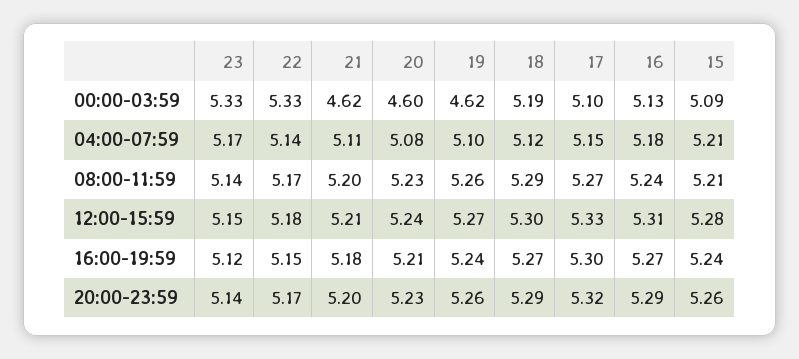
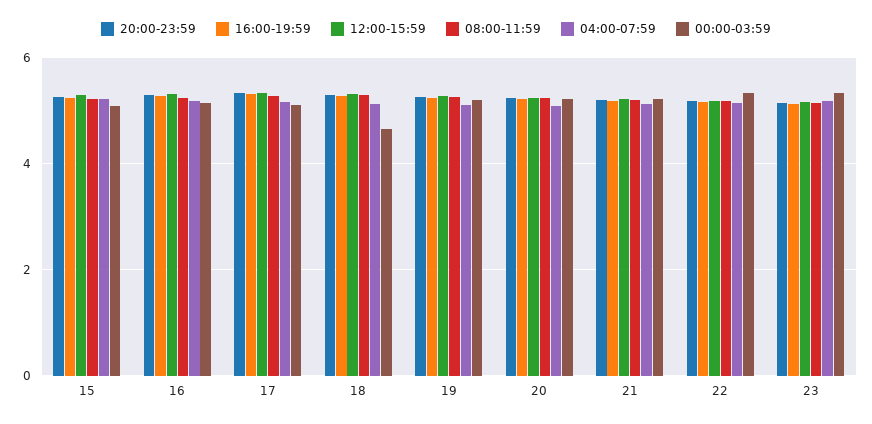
00:00-03:59, 21: 4.62 -> 5.2
00:00-03:59, 20: 4.6 -> 5.2
00:00-03:59, 19: 4.62 -> 5.2
00:00-03:59, 18: 5.19 -> 4.6

